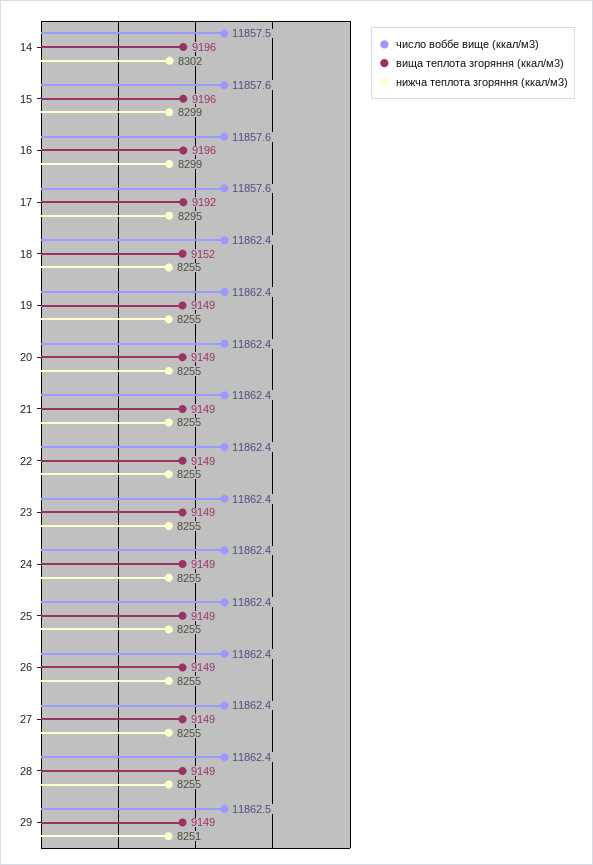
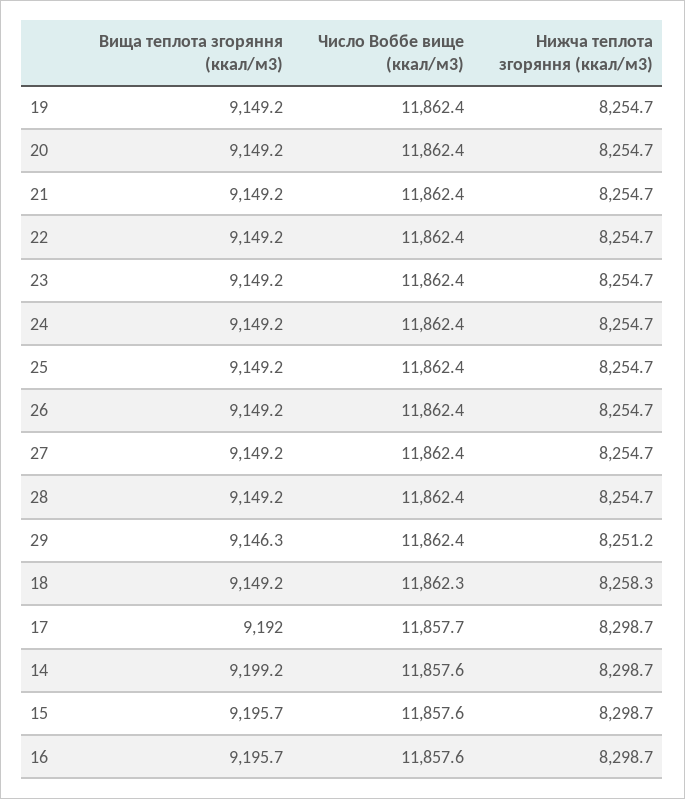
число воббе вище (ккал/м3), 14: 11857.5 -> 11857.6
вища теплота згоряння (ккал/м3), 14: 9196 -> 9199.2
нижча теплота згоряння (ккал/м3), 14: 8302 -> 8298.7
число воббе вище (ккал/м3), 17: 11857.6 -> 11857.7
нижча теплота згоряння (ккал/м3), 17: 8295 -> 8298.7
число воббе вище (ккал/м3), 18: 11862.4 -> 11862.3
вища теплота згоряння (ккал/м3), 18: 9152 -> 9149.2
нижча теплота згоряння (ккал/м3), 18: 8255 -> 8258.3
число воббе вище (ккал/м3), 29: 11862.5 -> 11862.4
вища теплота згоряння (ккал/м3), 29: 9149 -> 9146.3

